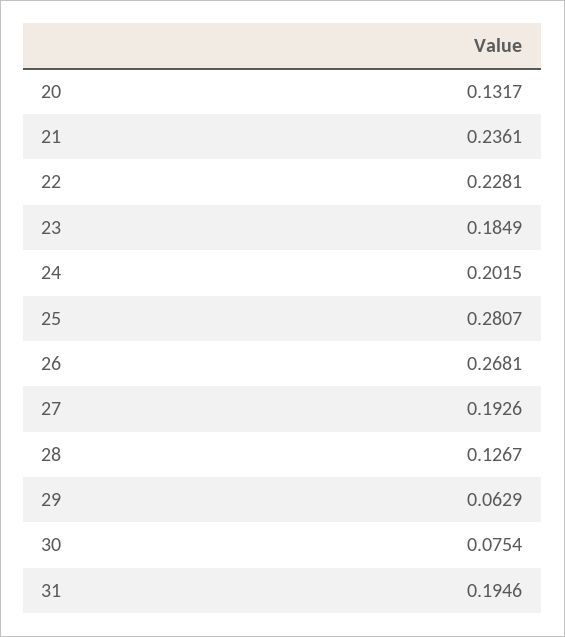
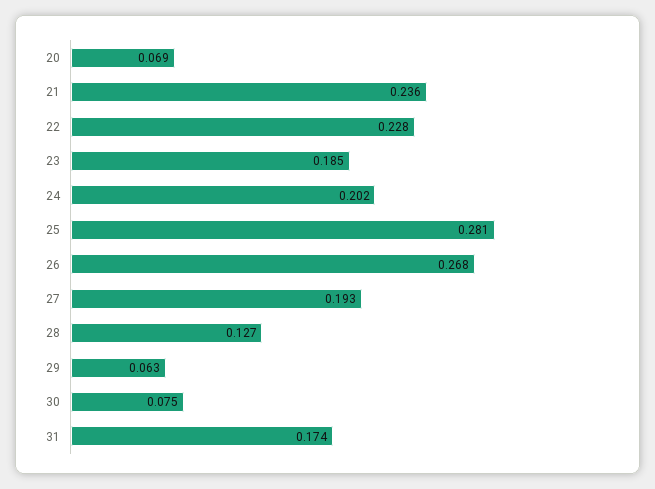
20: 0.1317 -> 0.069
31: 0.1946 -> 0.174

